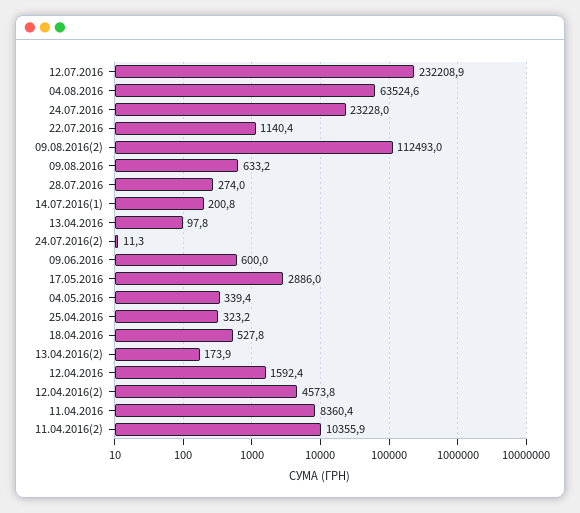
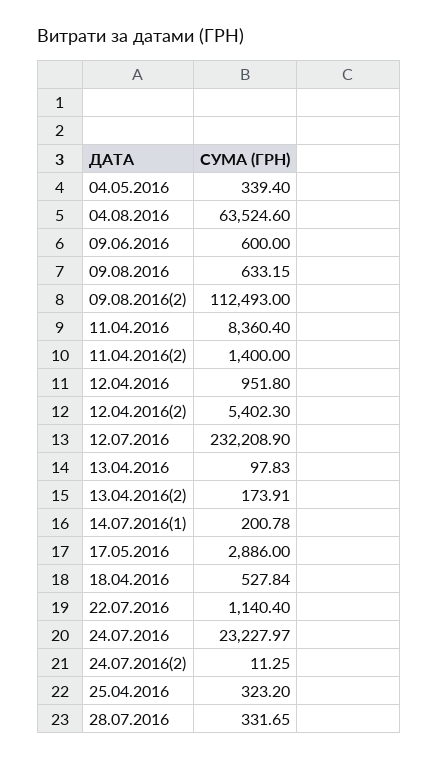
28.07.2016: 274 -> 331.65
12.04.2016: 1592.4 -> 951.8
12.04.2016(2): 4573.8 -> 5402.3
11.04.2016(2): 10355.9 -> 1400

